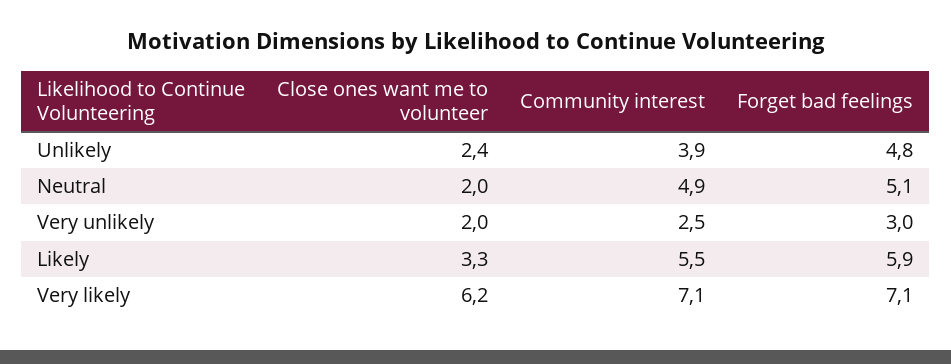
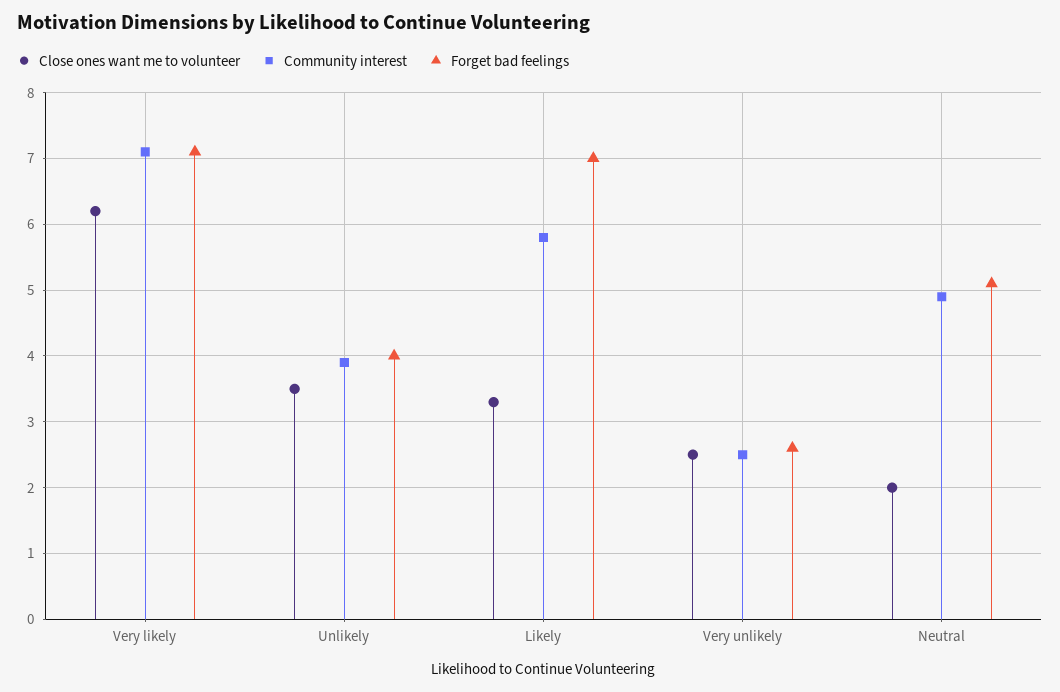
Close ones want me to volunteer, Unlikely: 2.4 -> 3.5
Forget bad feelings, Unlikely: 4.8 -> 4
Close ones want me to volunteer, Very unlikely: 2 -> 2.5
Forget bad feelings, Very unlikely: 3 -> 2.6
Community interest, Likely: 5.5 -> 5.8
Forget bad feelings, Likely: 5.9 -> 7

